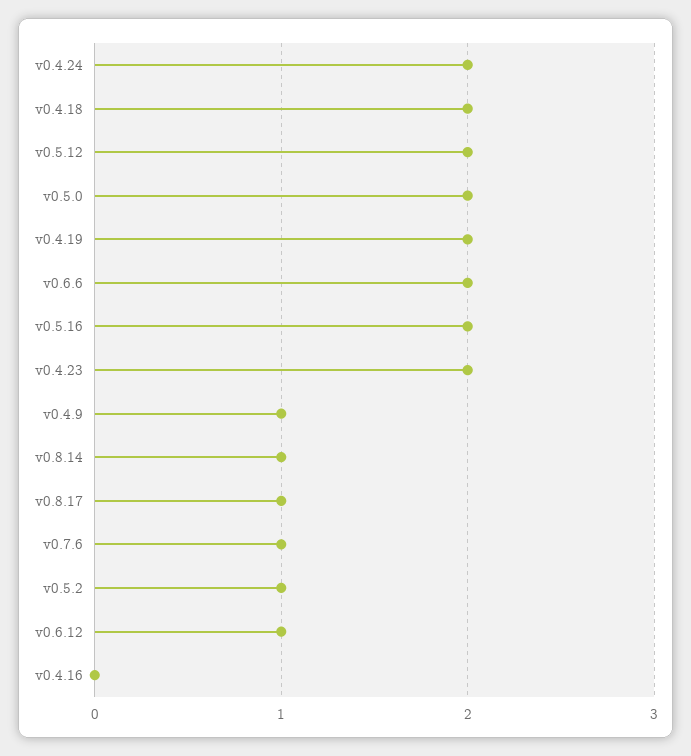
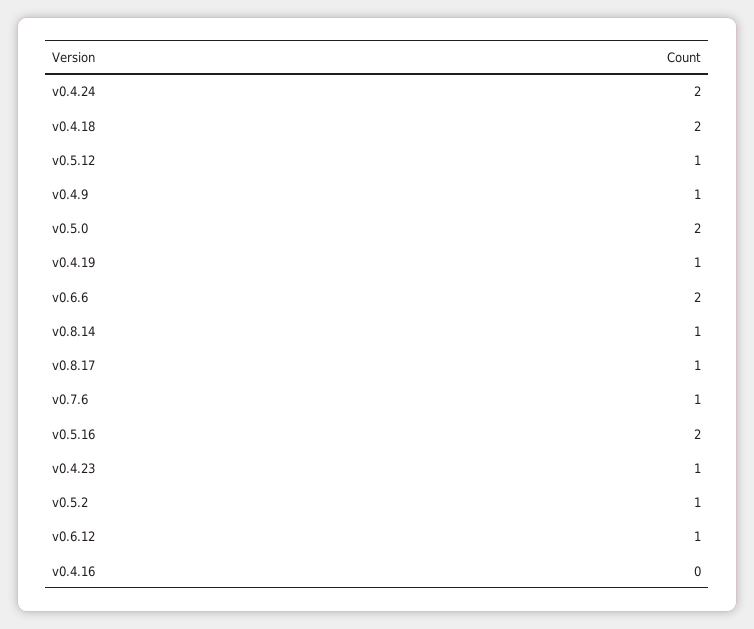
v0.5.12: 2 -> 1
v0.4.19: 2 -> 1
v0.4.23: 2 -> 1

